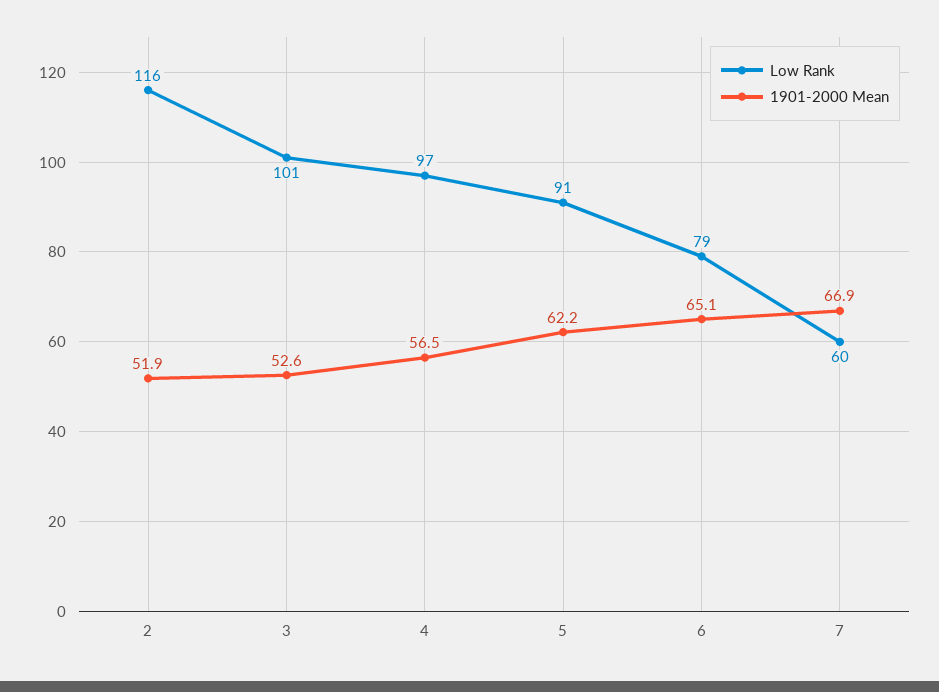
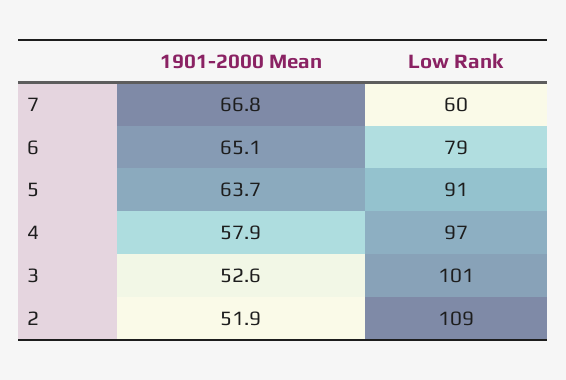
Low Rank, 2: 116 -> 109
1901-2000 Mean, 4: 56.5 -> 57.9
1901-2000 Mean, 5: 62.2 -> 63.7
1901-2000 Mean, 7: 66.9 -> 66.8

